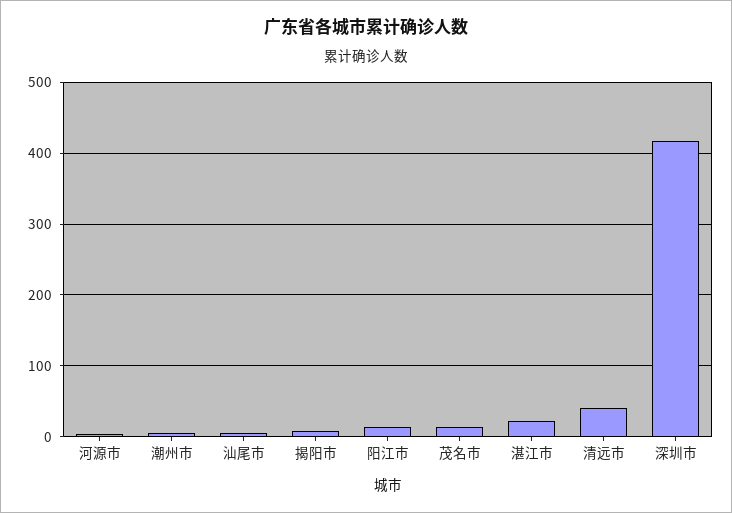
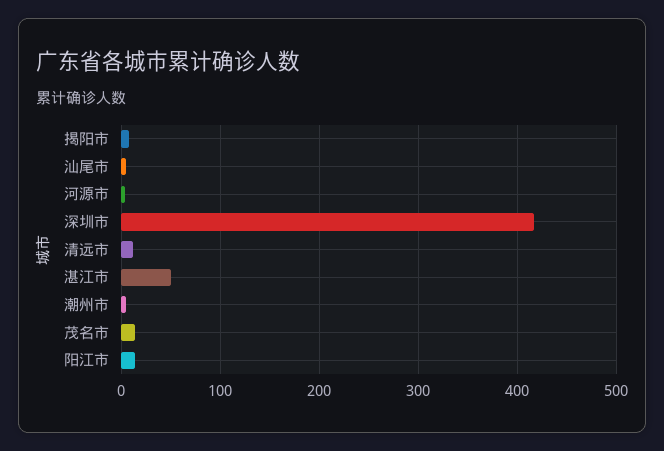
湛江市: 20 -> 50
清远市: 40 -> 10

